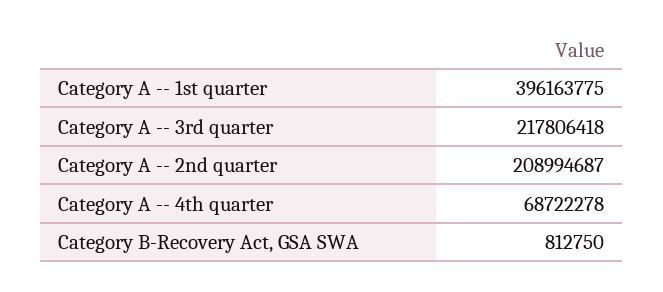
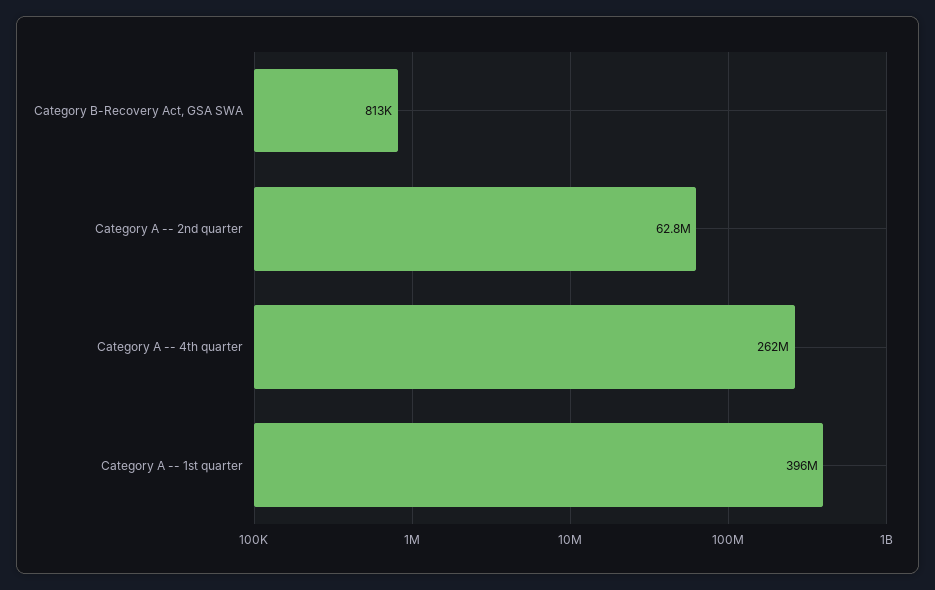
Category A -- 3rd quarter: 217806418 -> none
Category A -- 2nd quarter: 208994687 -> 62800000
Category A -- 4th quarter: 68722278 -> 262000000

